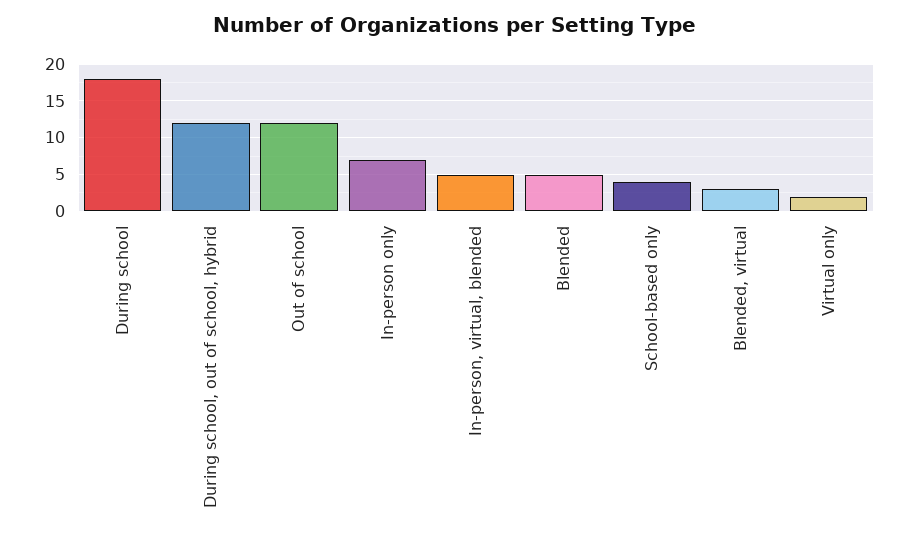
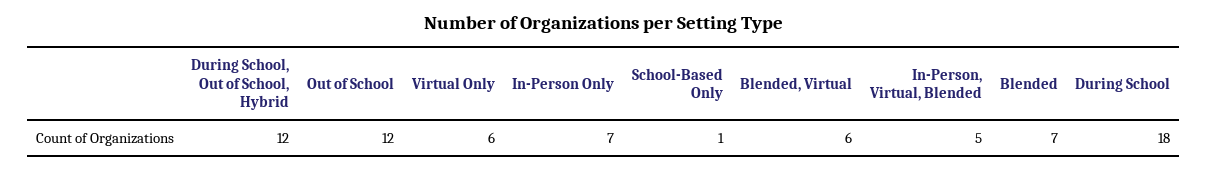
Blended: 5 -> 7
School-based only: 4 -> 1
Blended, virtual: 3 -> 6
Virtual only: 2 -> 6

